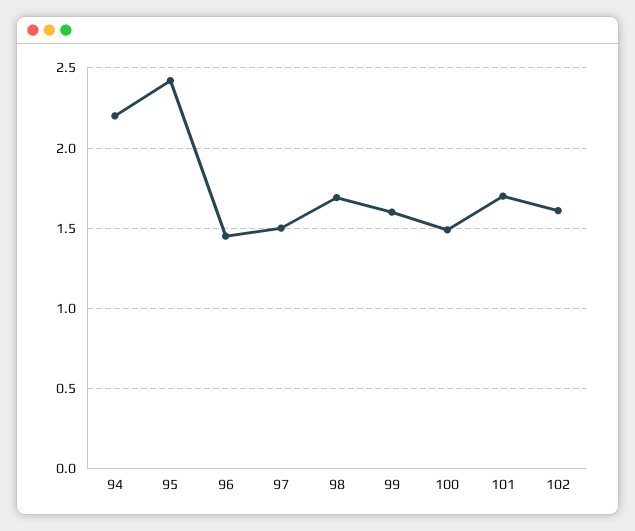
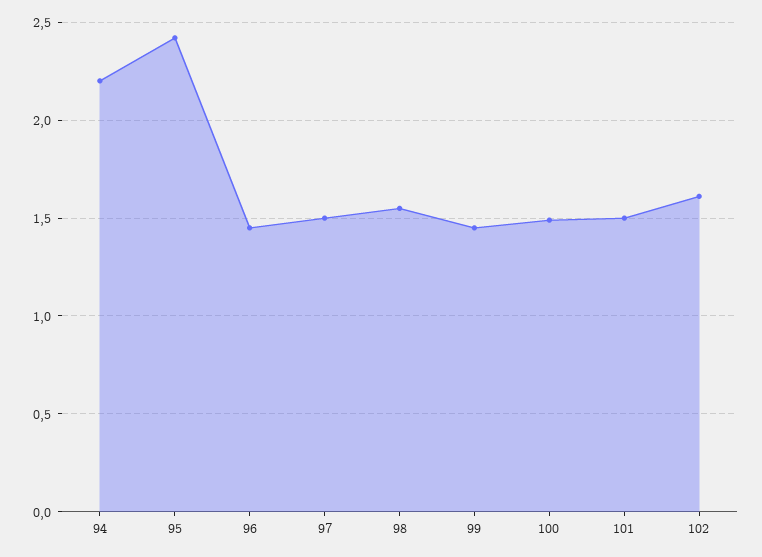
98: 1.7 -> 1.55
99: 1.6 -> 1.45
101: 1.7 -> 1.5

